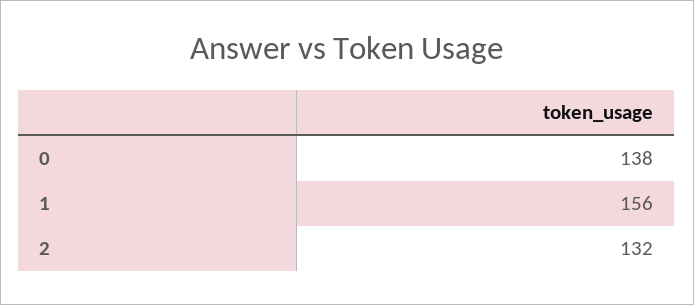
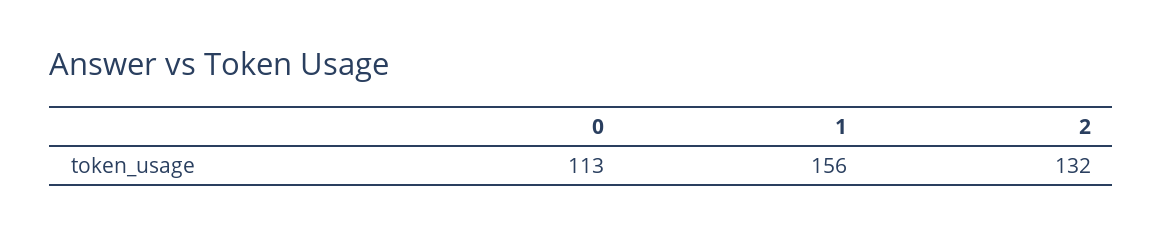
0: 138 -> 113

